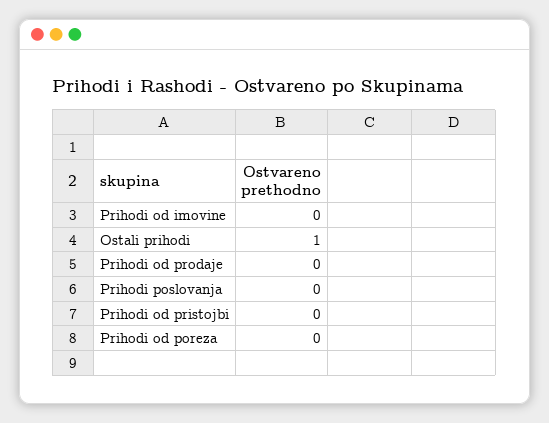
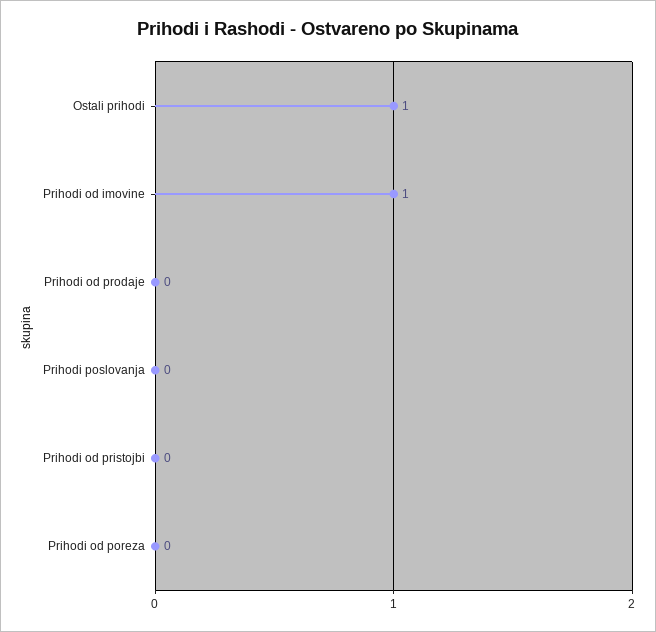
Prihodi od imovine: 0 -> 1

